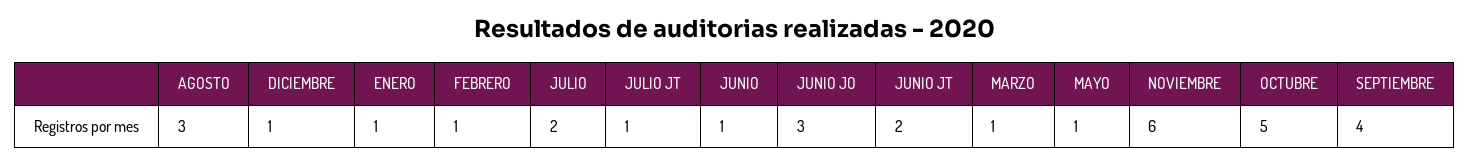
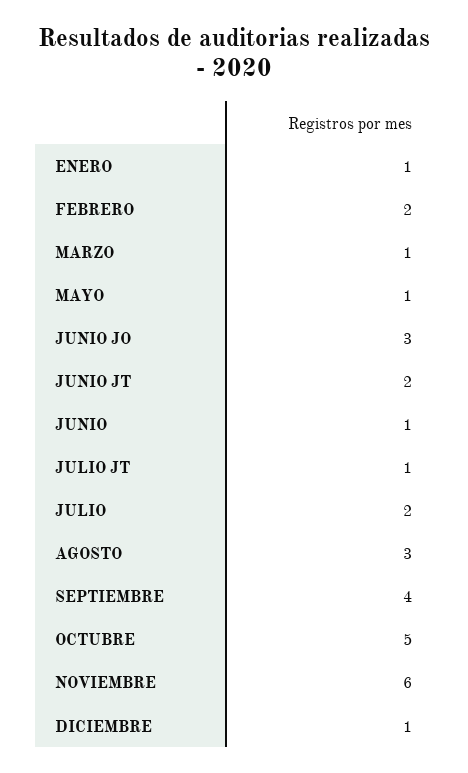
FEBRERO: 1 -> 2

